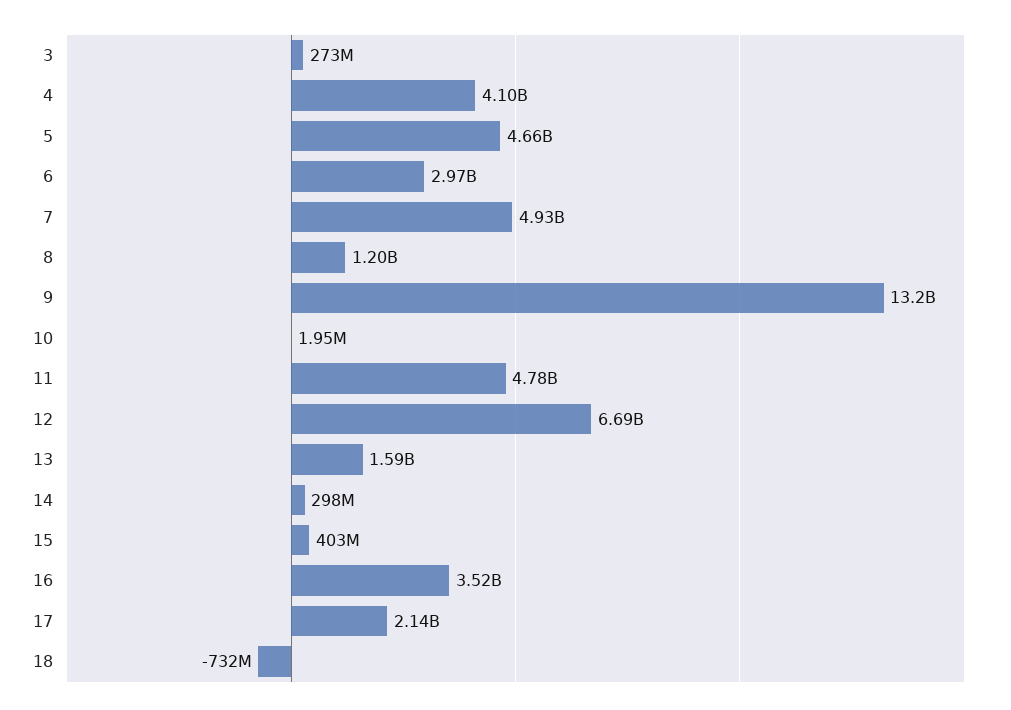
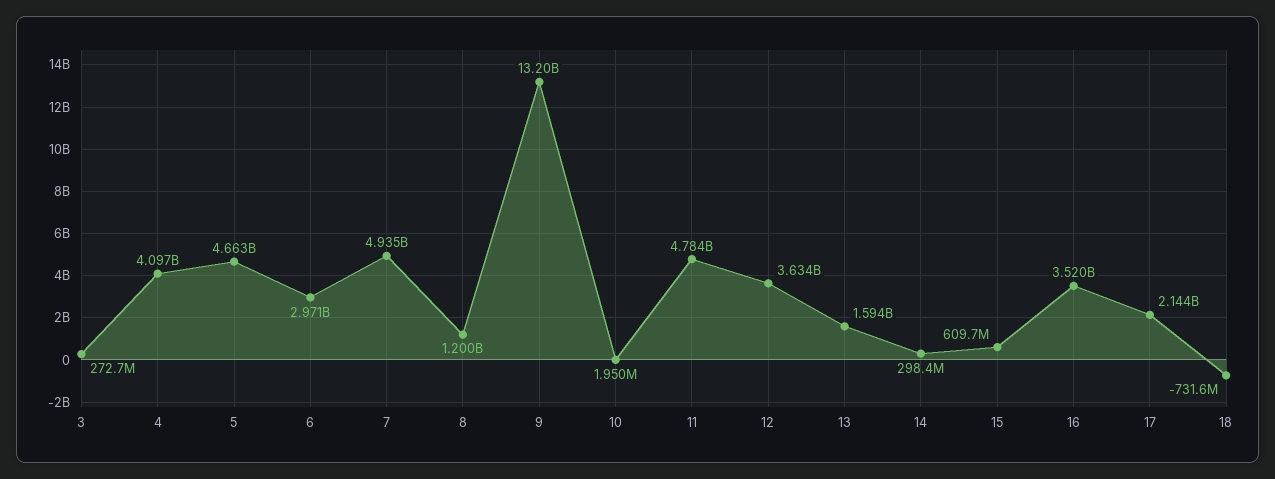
12: 6690000000 -> 3634000000
15: 403000000 -> 609700000

